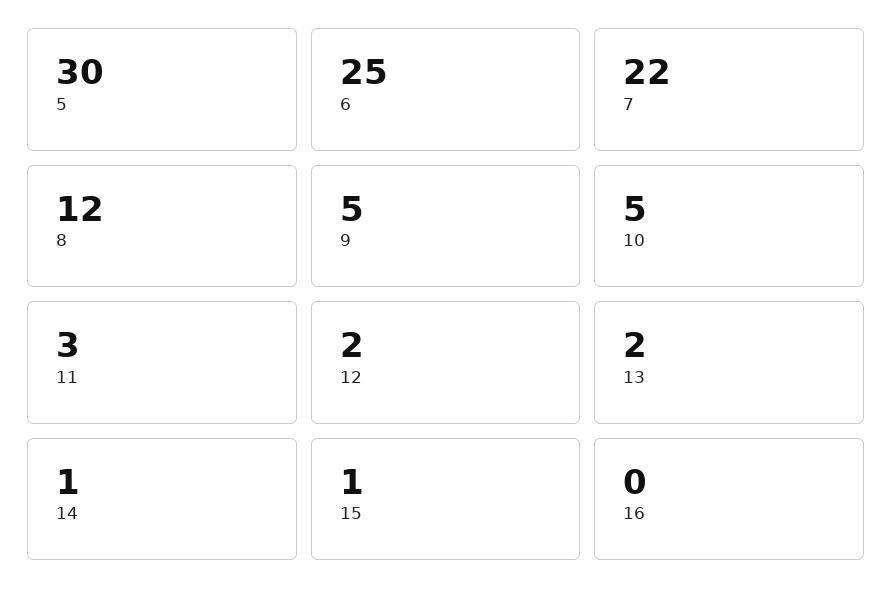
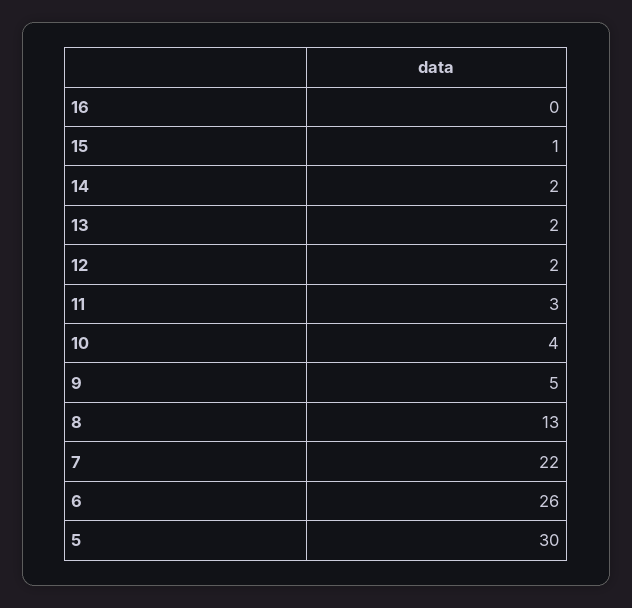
6: 25 -> 26
8: 12 -> 13
10: 5 -> 4
14: 1 -> 2

